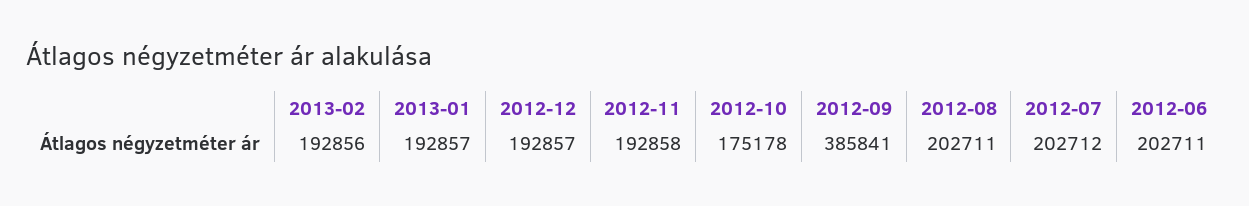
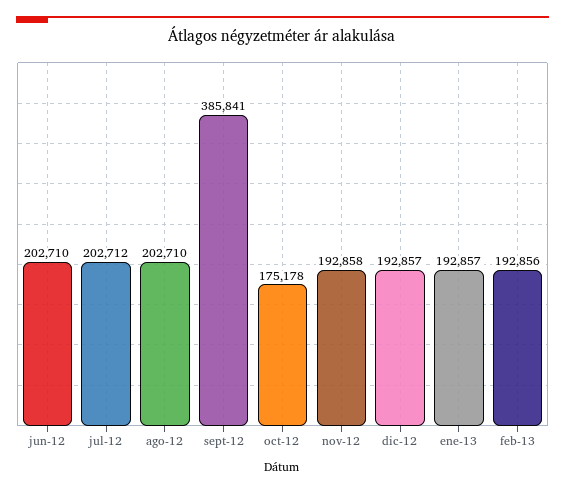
2012-08: 202711 -> 202710
2012-06: 202711 -> 202710

